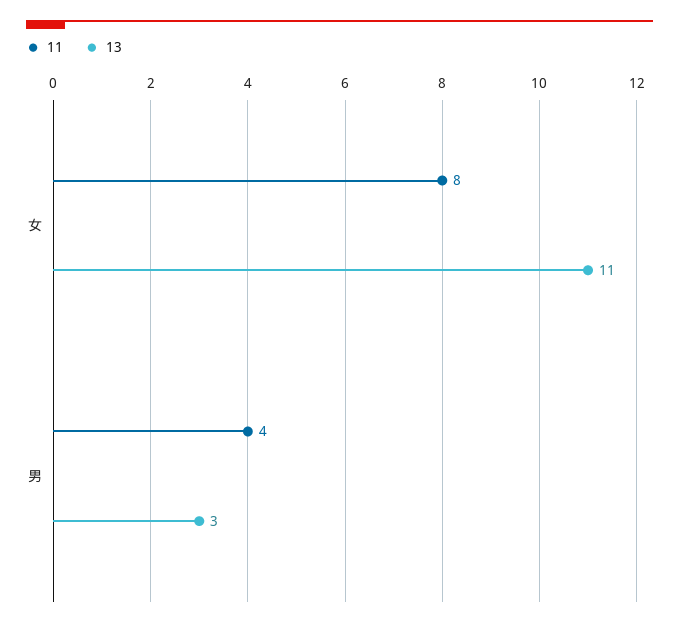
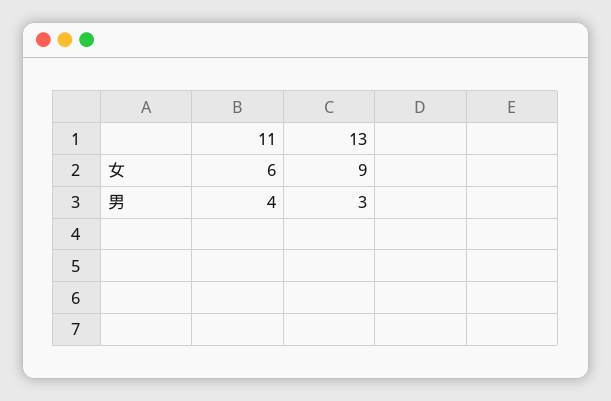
11, 女: 8 -> 6
13, 女: 11 -> 9

